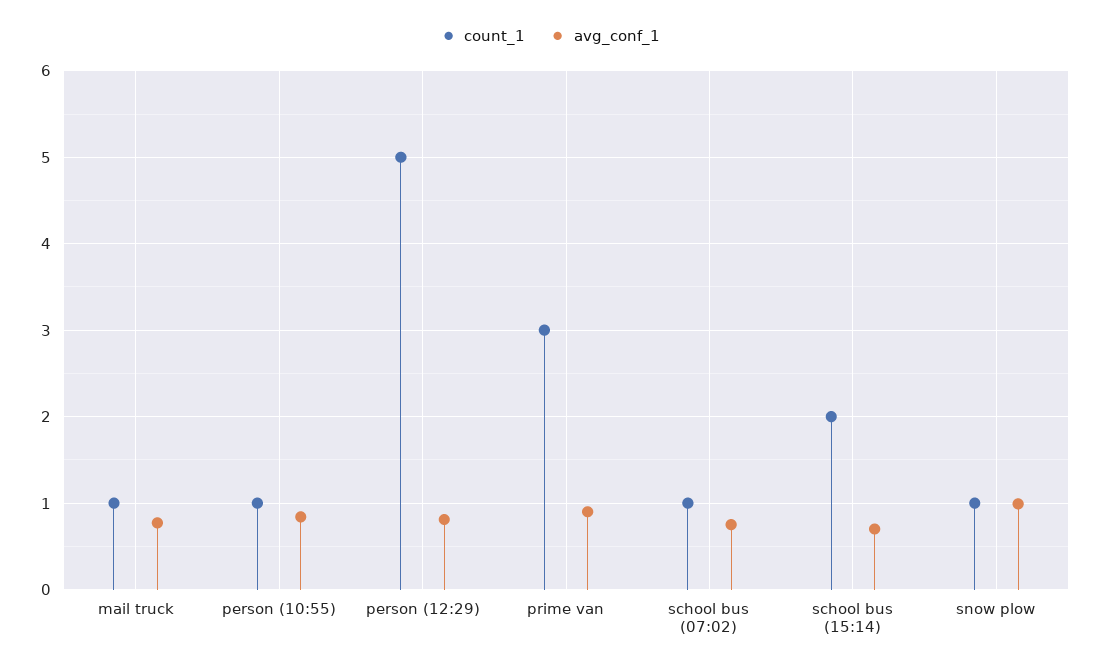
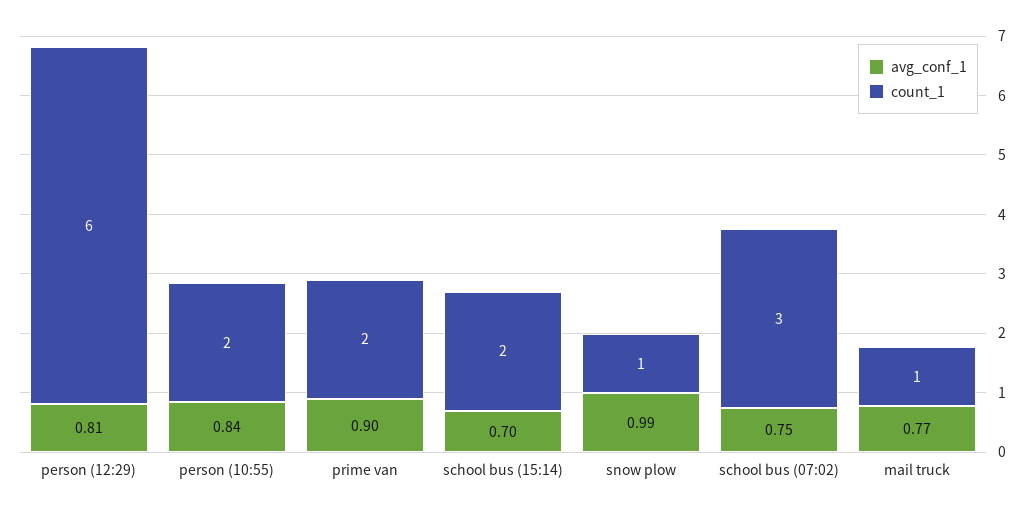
count_1, person (10:55): 1 -> 2
count_1, person (12:29): 5 -> 6
count_1, prime van: 3 -> 2
count_1, school bus (07:02): 1 -> 3

